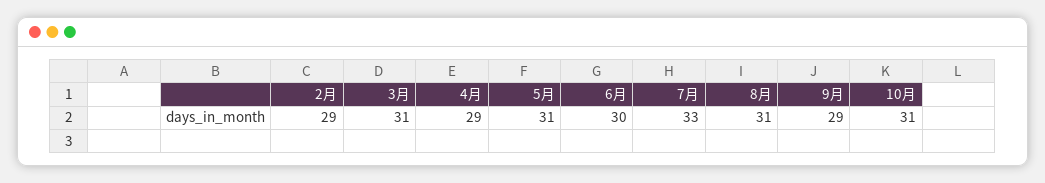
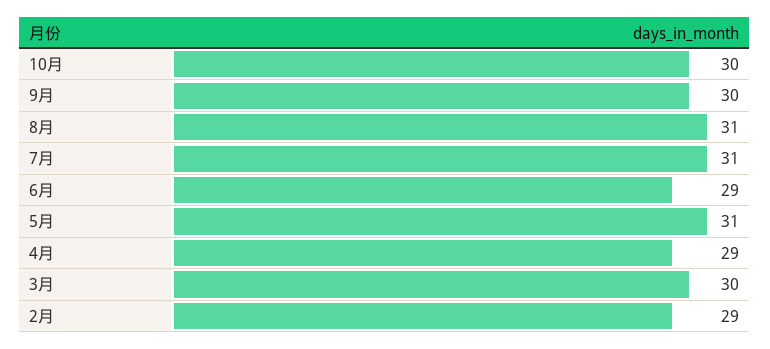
3月: 31 -> 30
6月: 30 -> 29
7月: 33 -> 31
9月: 29 -> 30
10月: 31 -> 30

